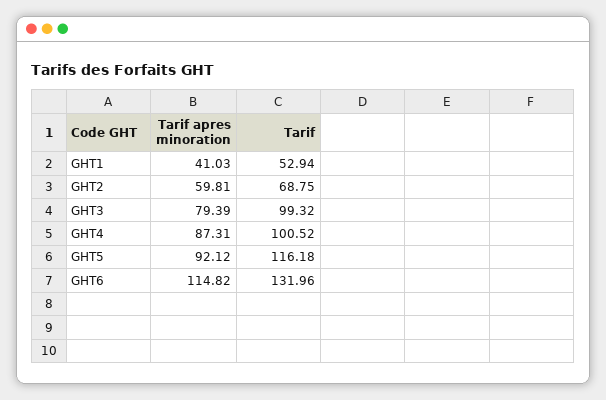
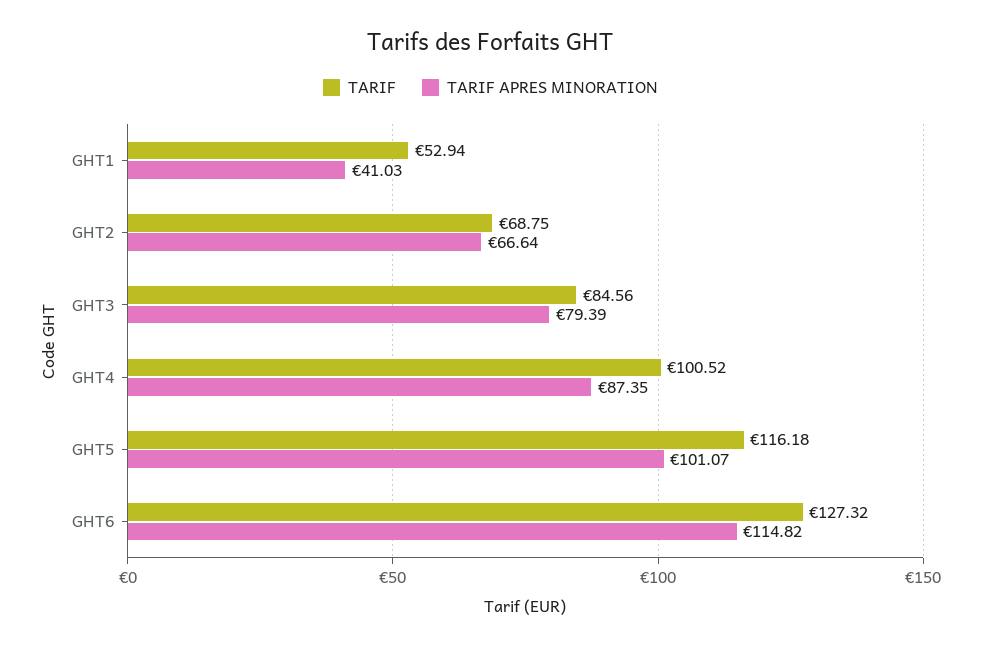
Tarif apres minoration, GHT2: 59.81 -> 66.64
Tarif, GHT3: 99.32 -> 84.56
Tarif apres minoration, GHT4: 87.31 -> 87.35
Tarif apres minoration, GHT5: 92.12 -> 101.07
Tarif, GHT6: 131.96 -> 127.32

